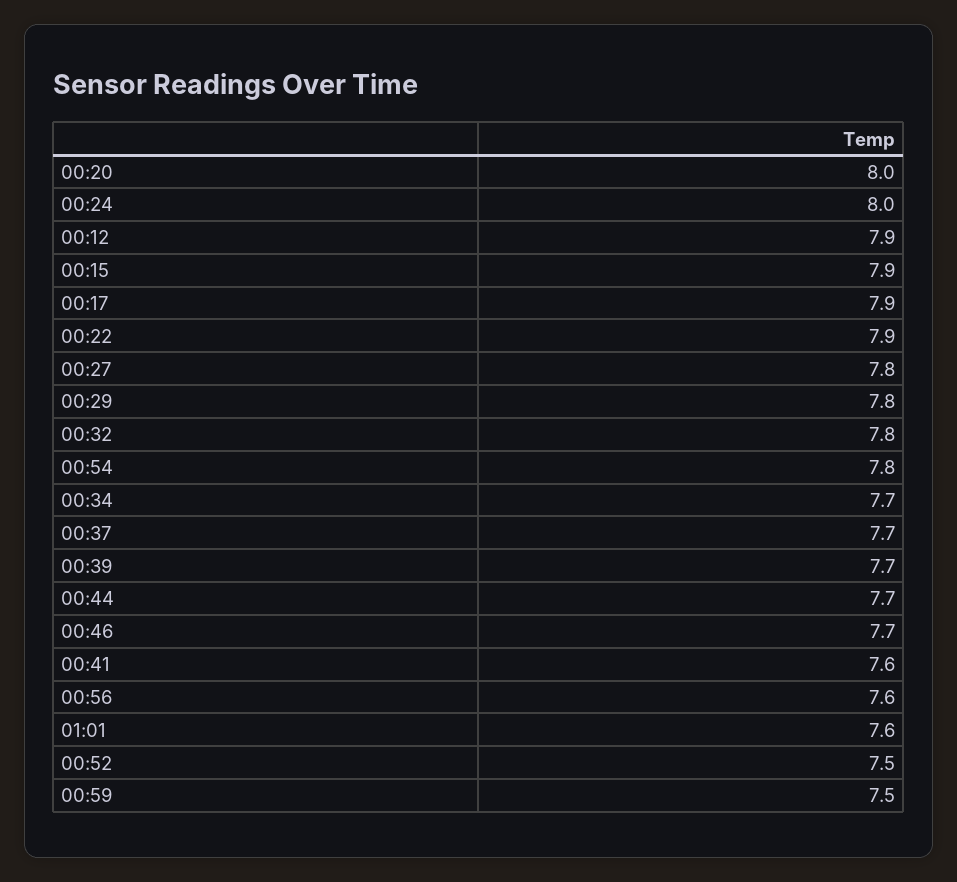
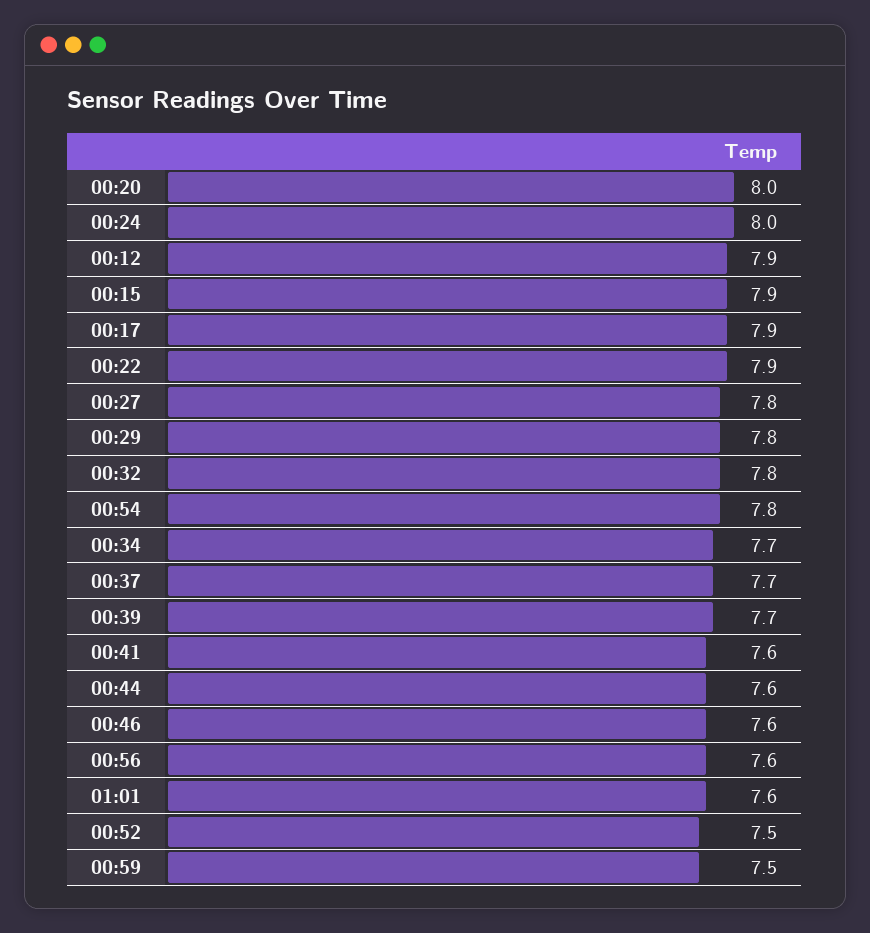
00:44: 7.7 -> 7.6
00:46: 7.7 -> 7.6

